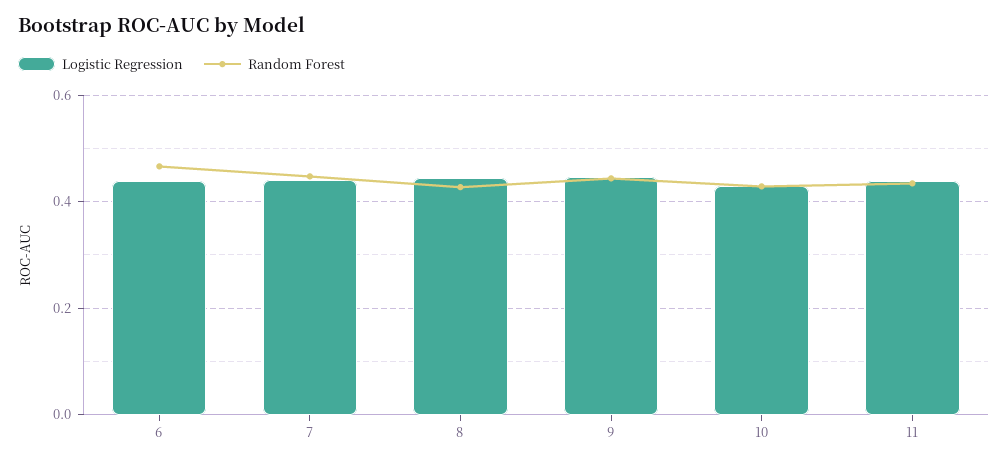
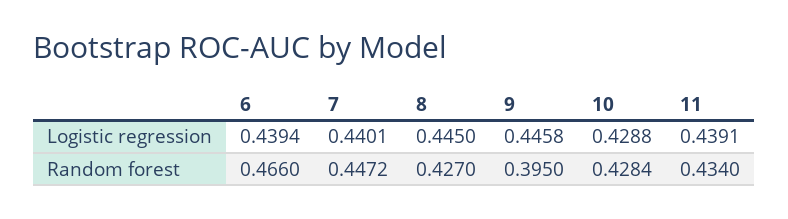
Random Forest, 9: 0.44 -> 0.395

